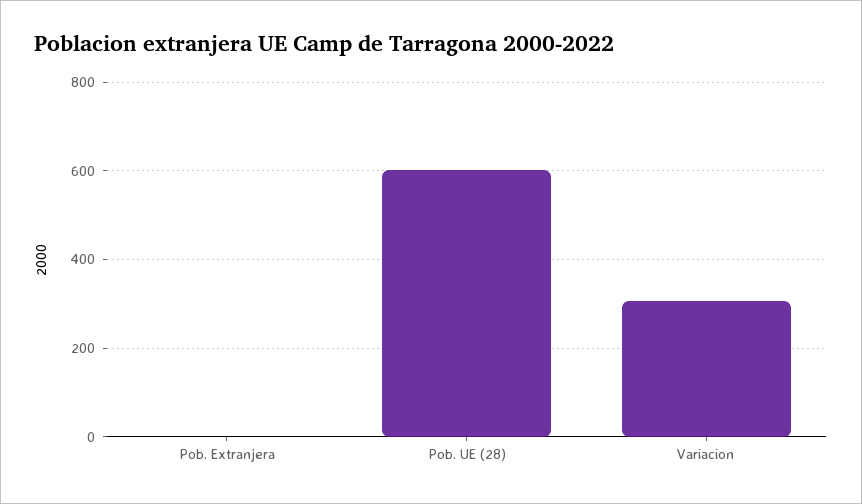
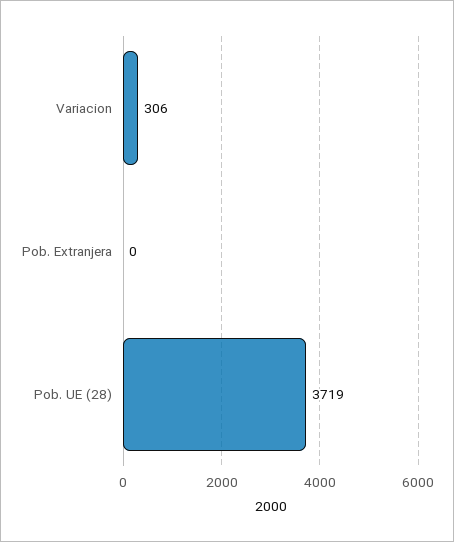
Pob. UE (28): 600 -> 3719

